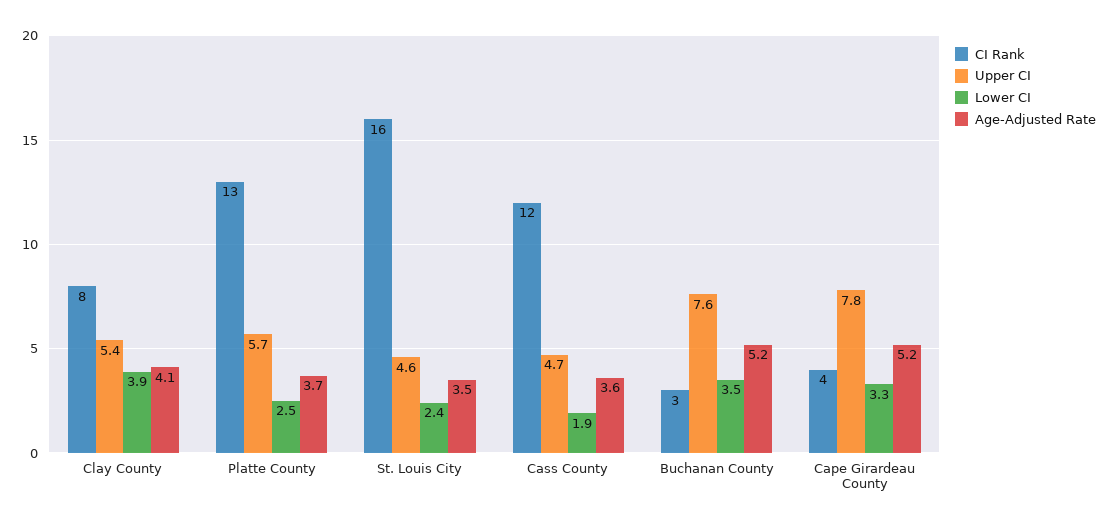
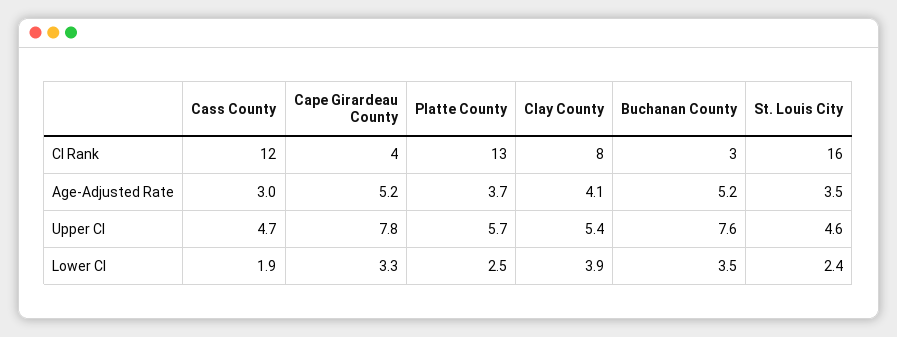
Age-Adjusted Rate, Cass County: 3.6 -> 3

